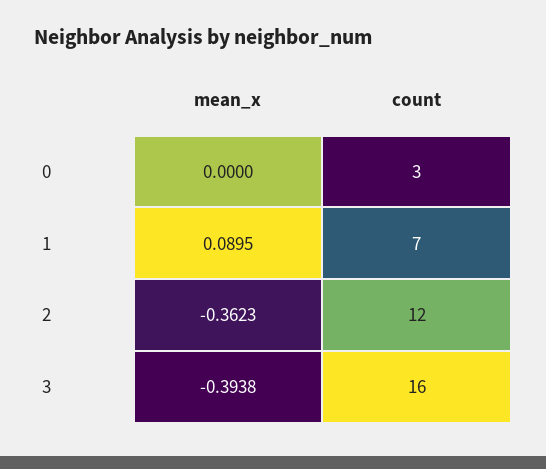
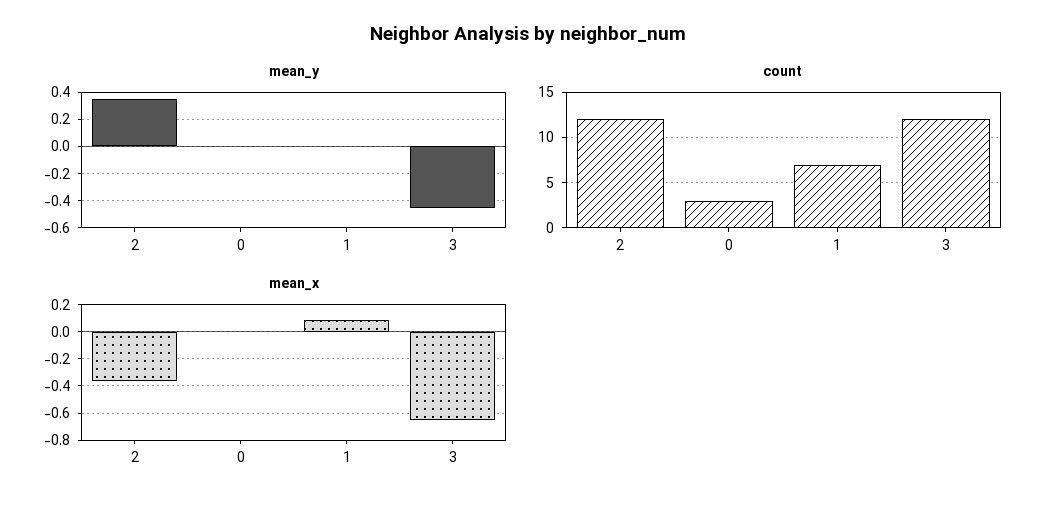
mean_x, 3: -0.3938 -> -0.65
count, 3: 16 -> 12
mean_y, 2: none -> 0.35
mean_y, 0: none -> 0
mean_y, 1: none -> 0
mean_y, 3: none -> -0.45

